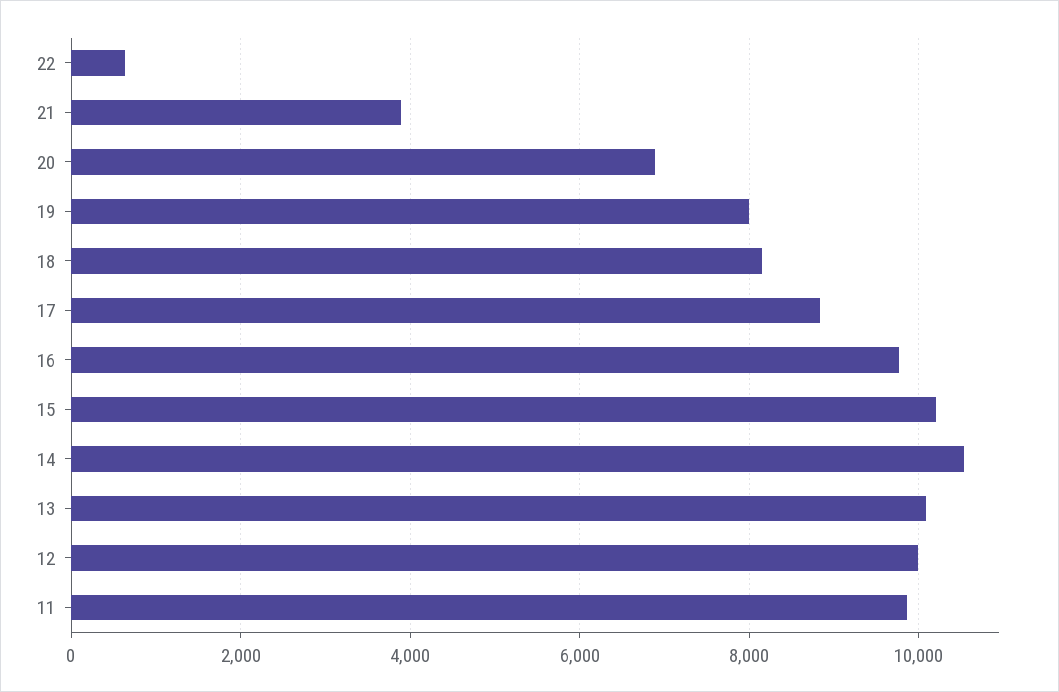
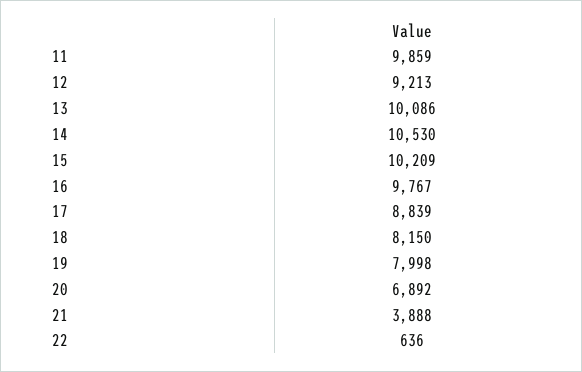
12: 10000 -> 9213

